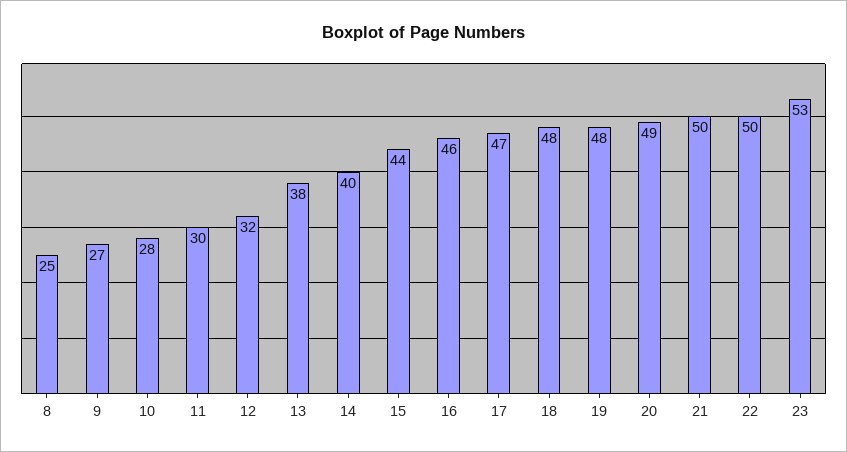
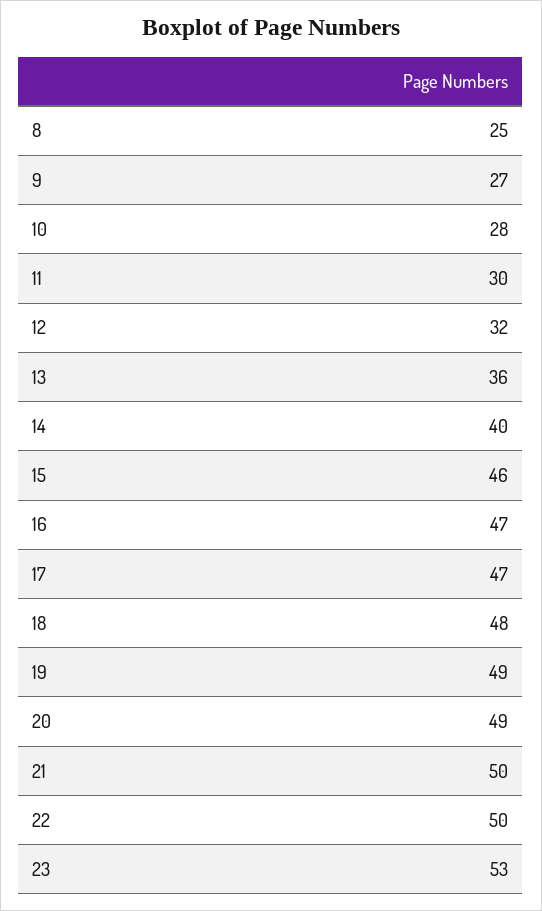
13: 38 -> 36
15: 44 -> 46
16: 46 -> 47
19: 48 -> 49

